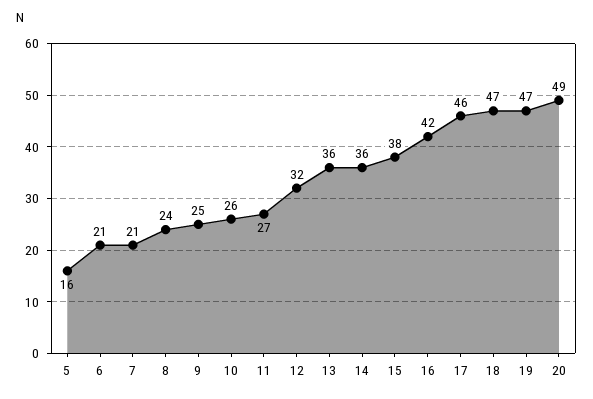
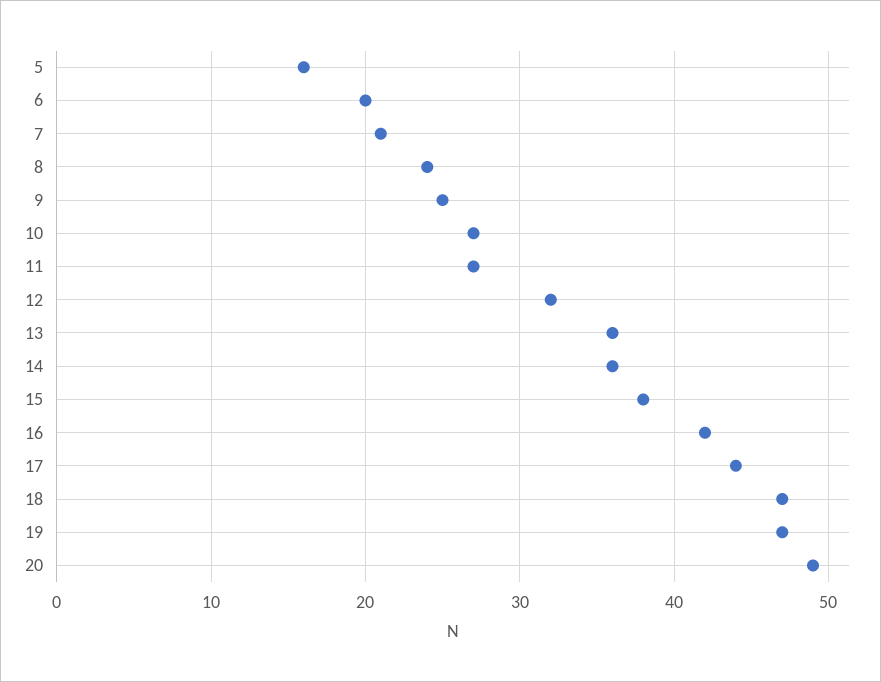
6: 21 -> 20
10: 26 -> 27
17: 46 -> 44

